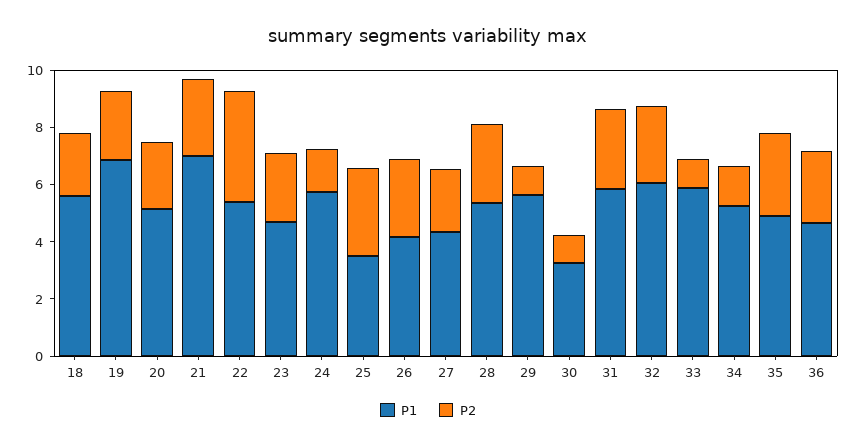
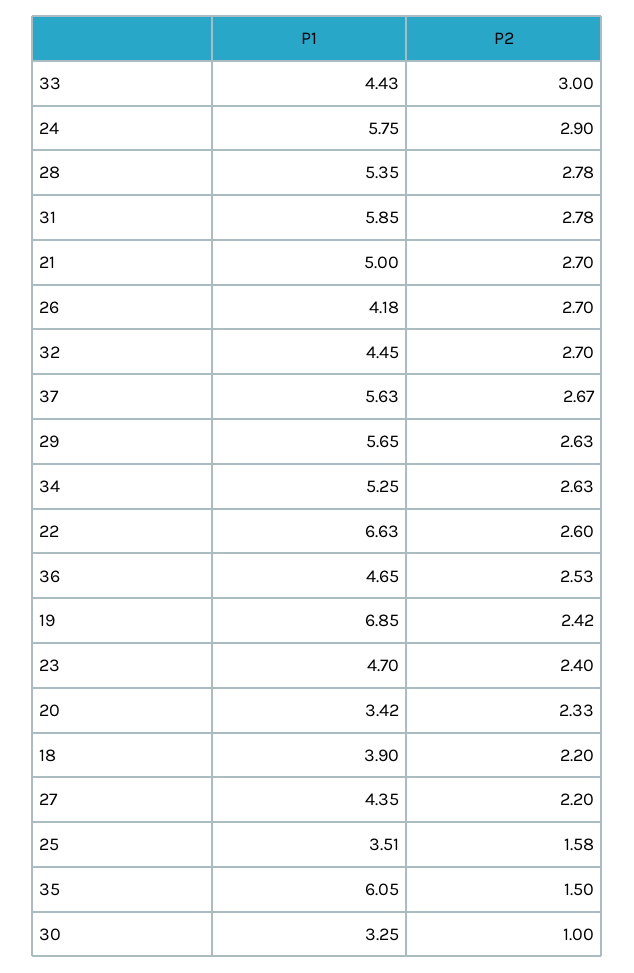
P1, 18: 5.5 -> 3.9
P1, 20: 5 -> 3.42
P1, 21: 7 -> 5
P1, 22: 5.5 -> 6.63
P2, 22: 4 -> 2.6
P2, 24: 1.5 -> 2.9
P2, 25: 3 -> 1.58
P2, 29: 1 -> 2.63
P1, 32: 6 -> 4.45
P1, 33: 6 -> 4.43
P2, 33: 1 -> 3
P2, 34: 1.5 -> 2.63
P1, 35: 5 -> 6.05
P2, 35: 3 -> 1.5
P1, 37: none -> 5.63
P2, 37: none -> 2.67

